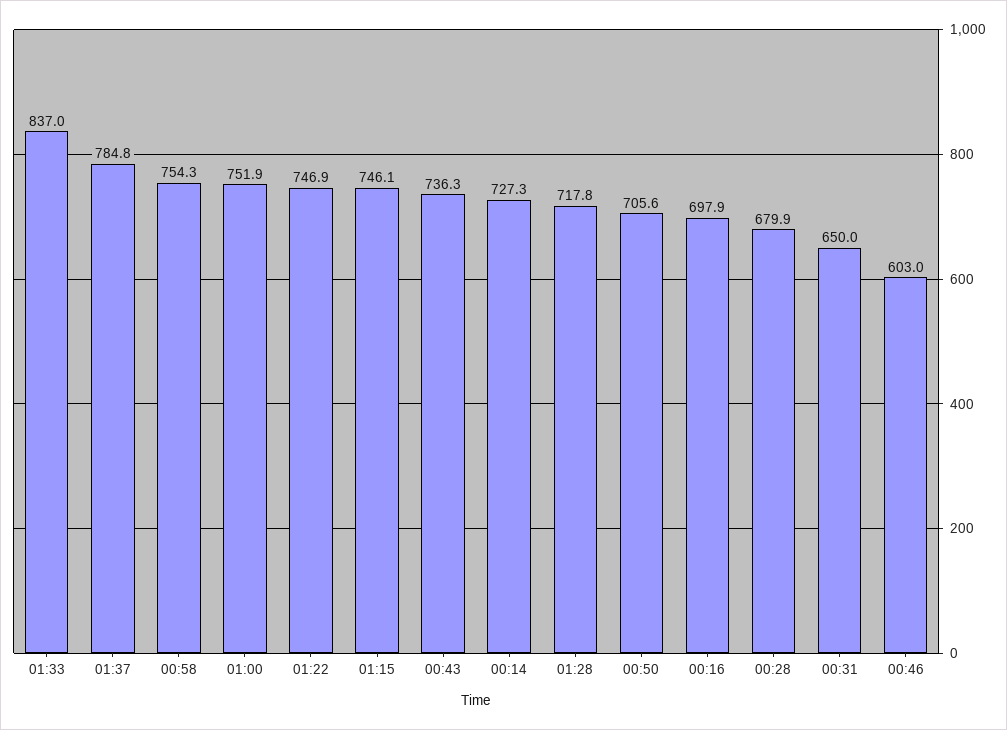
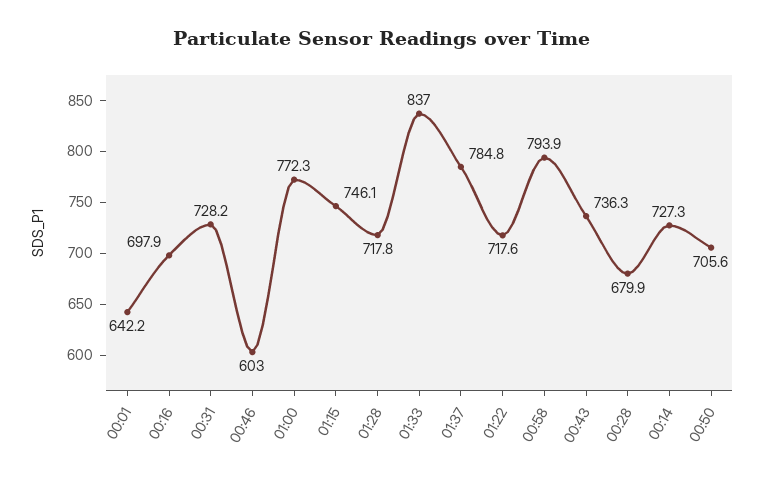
00:58: 754.3 -> 793.9
01:00: 751.9 -> 772.3
01:22: 746.9 -> 717.6
00:31: 650 -> 728.2
00:01: none -> 642.2

